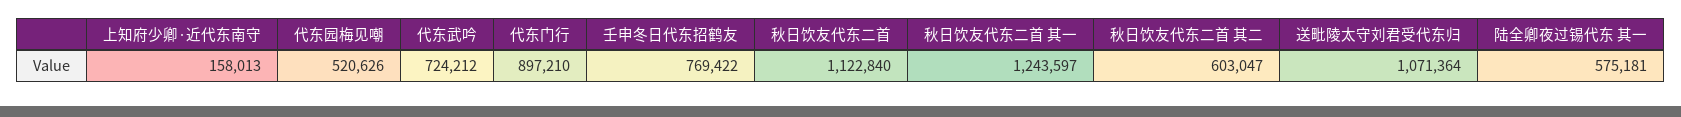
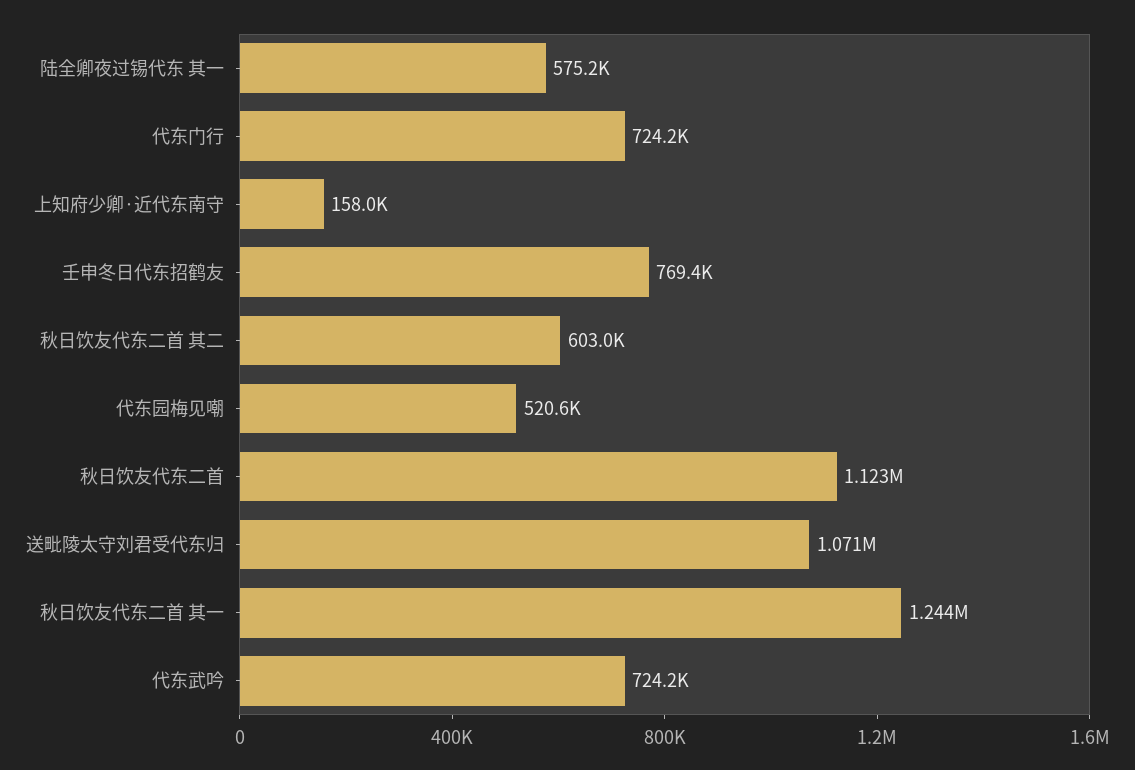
代东门行: 897210 -> 724200

